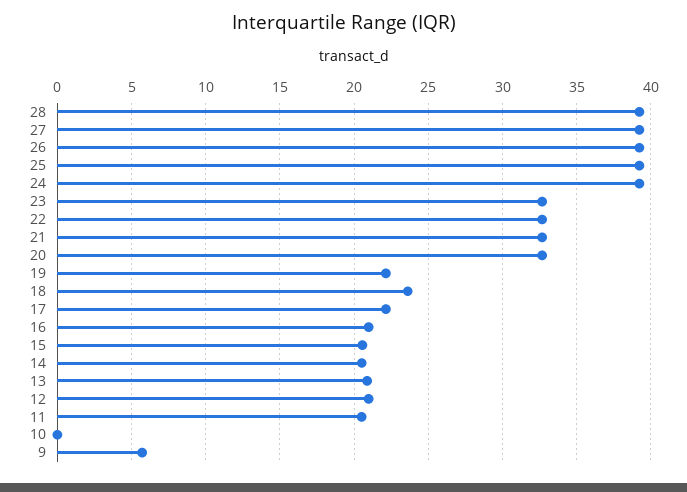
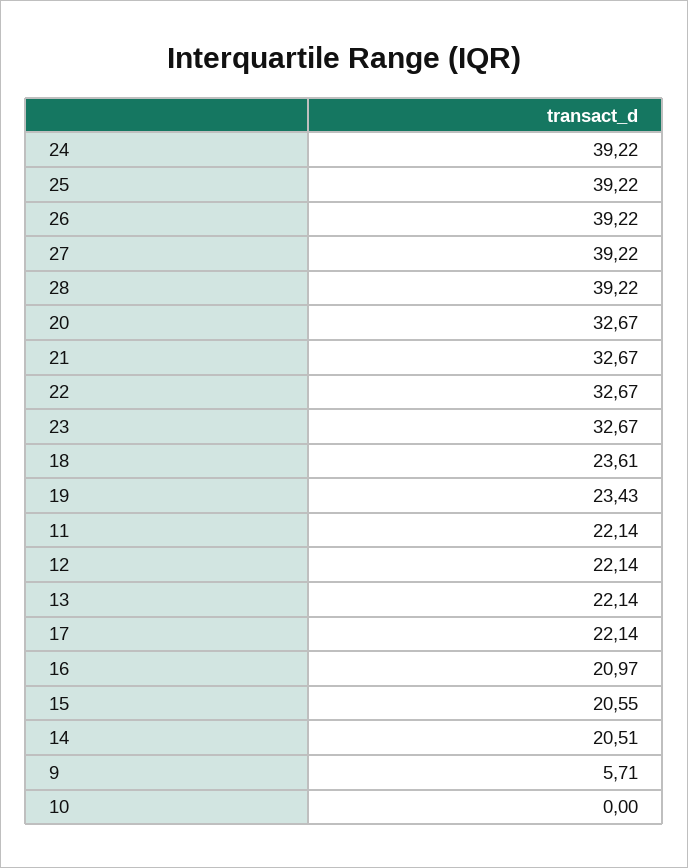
19: 22 -> 23.43
13: 21 -> 22.14
12: 21 -> 22.14
11: 20.5 -> 22.14

